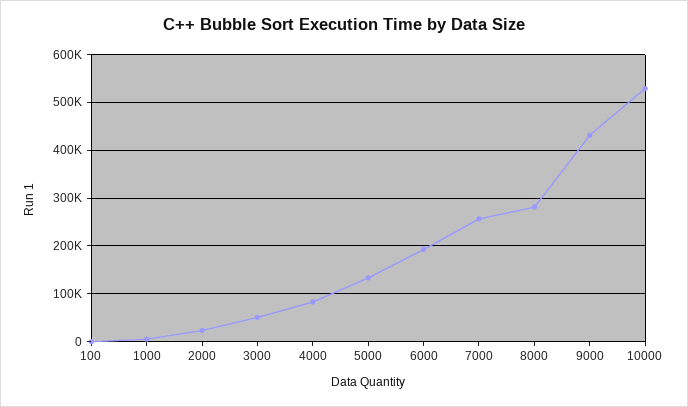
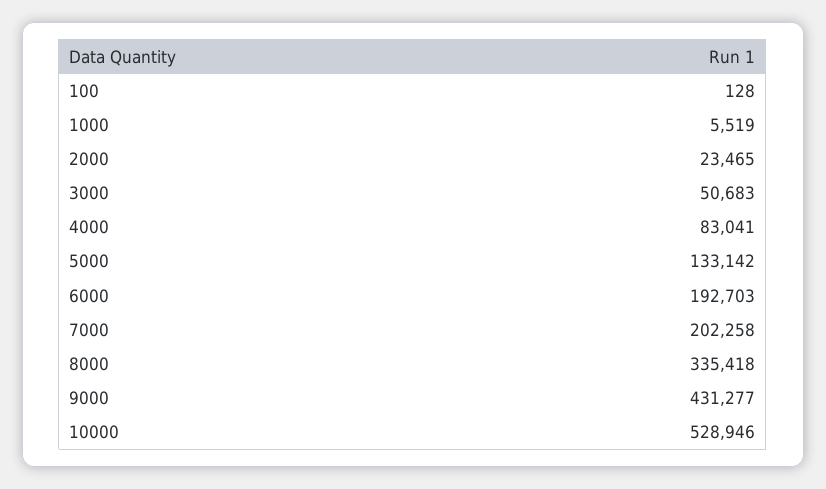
7000: 260000 -> 202258
8000: 280000 -> 335418

